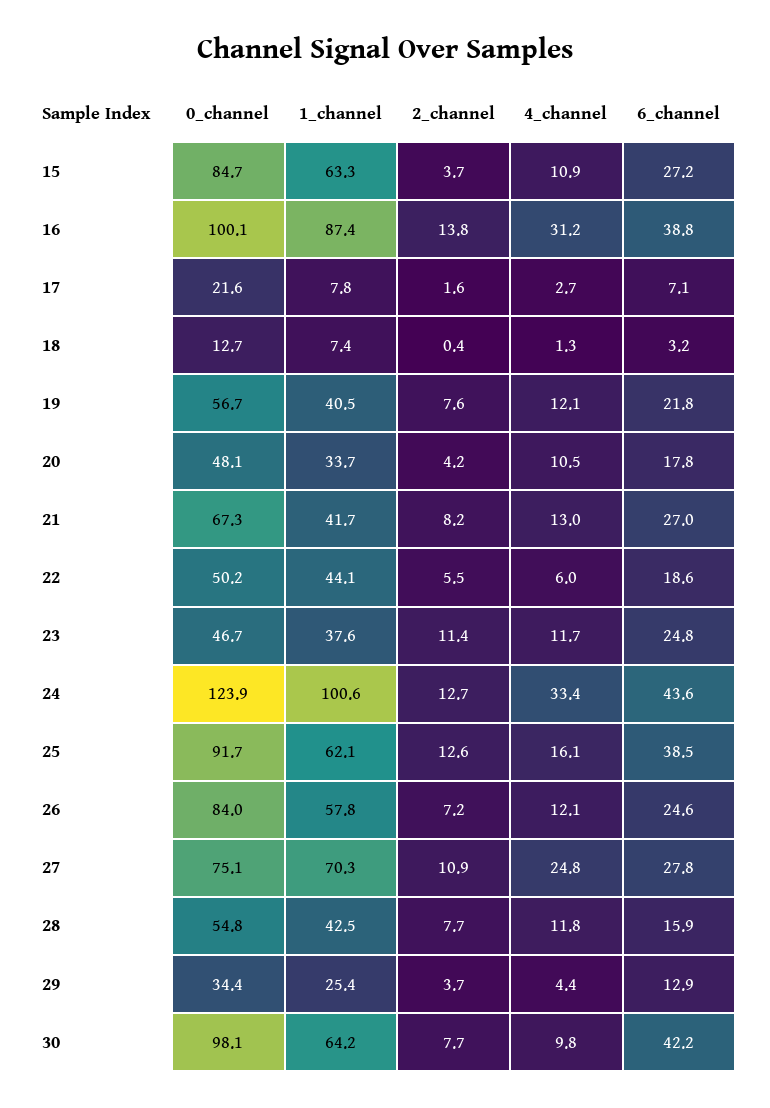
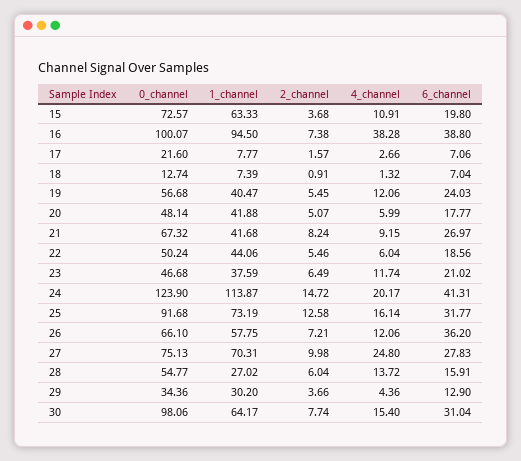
0_channel, 15: 84.7 -> 72.57
6_channel, 15: 27.2 -> 19.8
1_channel, 16: 87.4 -> 94.5
2_channel, 16: 13.8 -> 7.38
4_channel, 16: 31.2 -> 38.28
2_channel, 18: 0.4 -> 0.91
6_channel, 18: 3.2 -> 7.04
2_channel, 19: 7.6 -> 5.45
6_channel, 19: 21.8 -> 24.03
1_channel, 20: 33.7 -> 41.88
2_channel, 20: 4.2 -> 5.07
4_channel, 20: 10.5 -> 5.99
4_channel, 21: 13 -> 9.15
2_channel, 23: 11.4 -> 6.49
6_channel, 23: 24.8 -> 21.02
1_channel, 24: 100.6 -> 113.87
2_channel, 24: 12.7 -> 14.72
4_channel, 24: 33.4 -> 20.17
6_channel, 24: 43.6 -> 41.31
1_channel, 25: 62.1 -> 73.19
6_channel, 25: 38.5 -> 31.77
0_channel, 26: 84 -> 66.1
6_channel, 26: 24.6 -> 36.2
2_channel, 27: 10.9 -> 9.98
1_channel, 28: 42.5 -> 27.02
2_channel, 28: 7.7 -> 6.04
4_channel, 28: 11.8 -> 13.72
1_channel, 29: 25.4 -> 30.2
4_channel, 30: 9.8 -> 15.4
6_channel, 30: 42.2 -> 31.04

